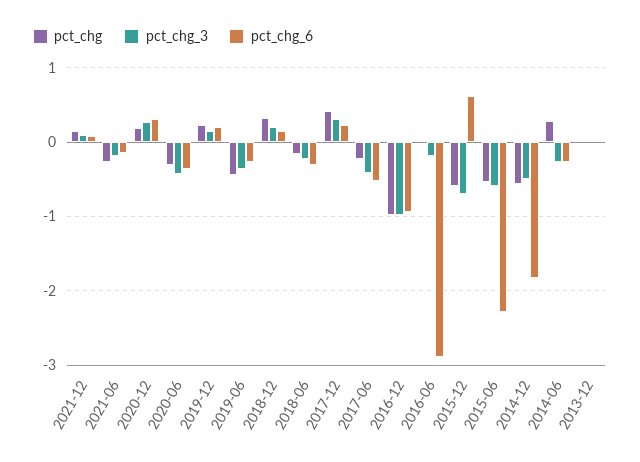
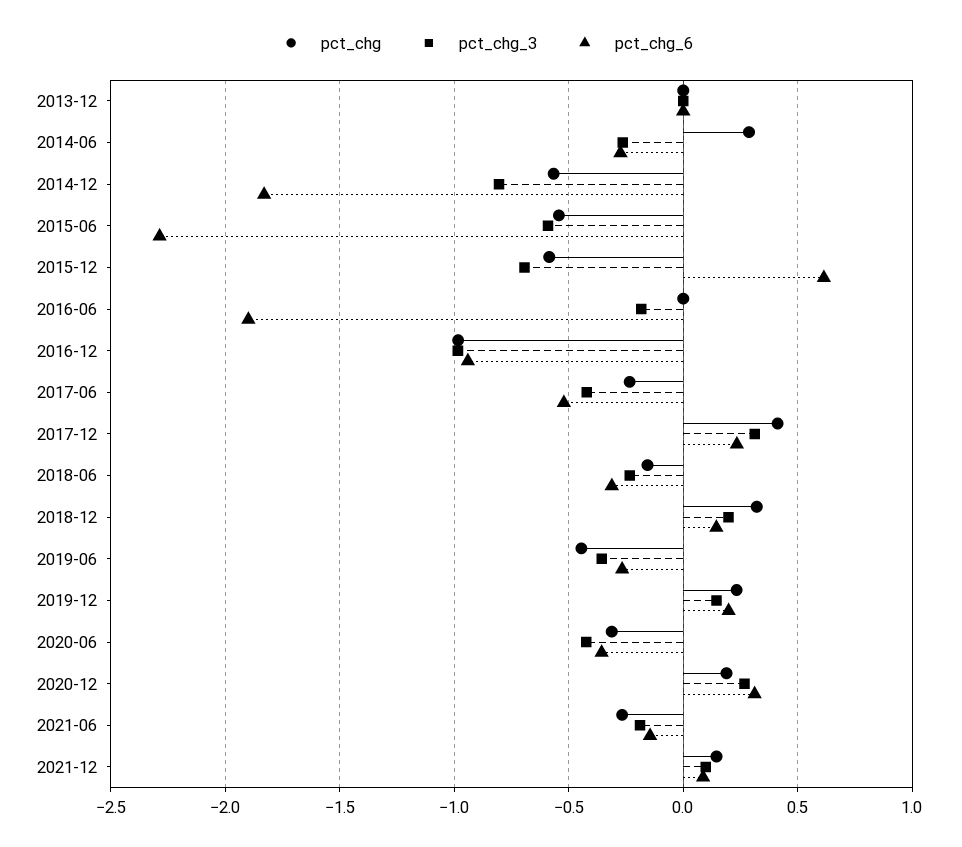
pct_chg_6, 2016-06: -2.9 -> -1.9
pct_chg_3, 2014-12: -0.5 -> -0.8

